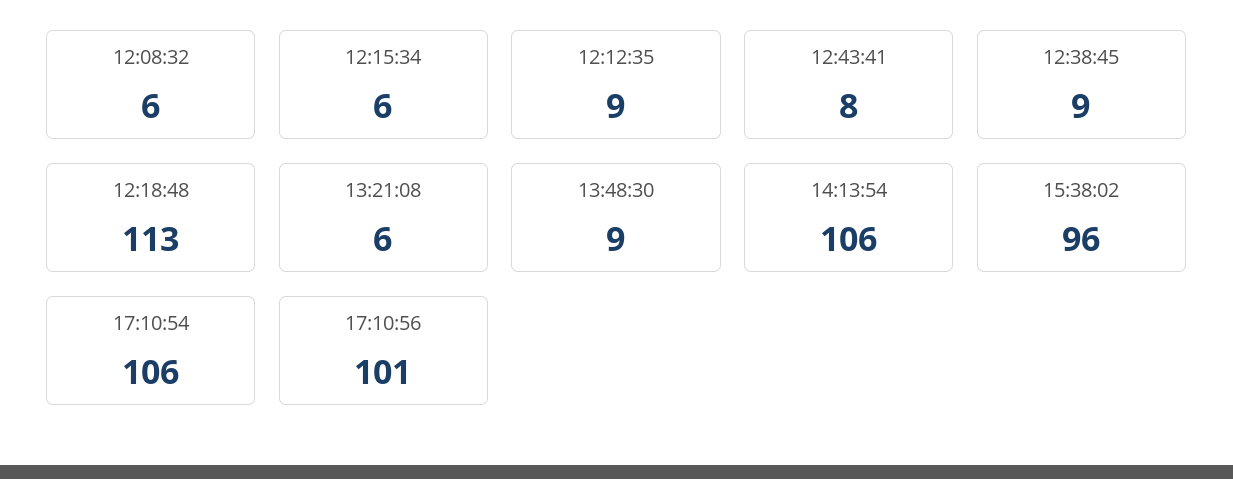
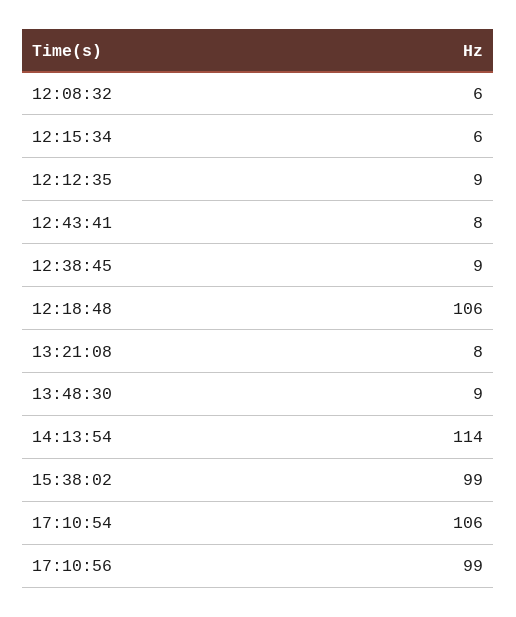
12:18:48: 113 -> 106
13:21:08: 6 -> 8
14:13:54: 106 -> 114
15:38:02: 96 -> 99
17:10:56: 101 -> 99

